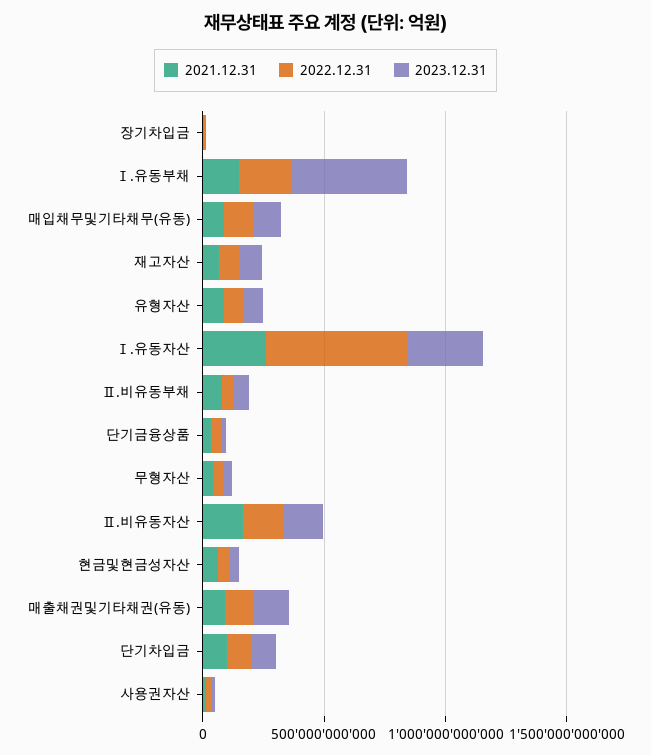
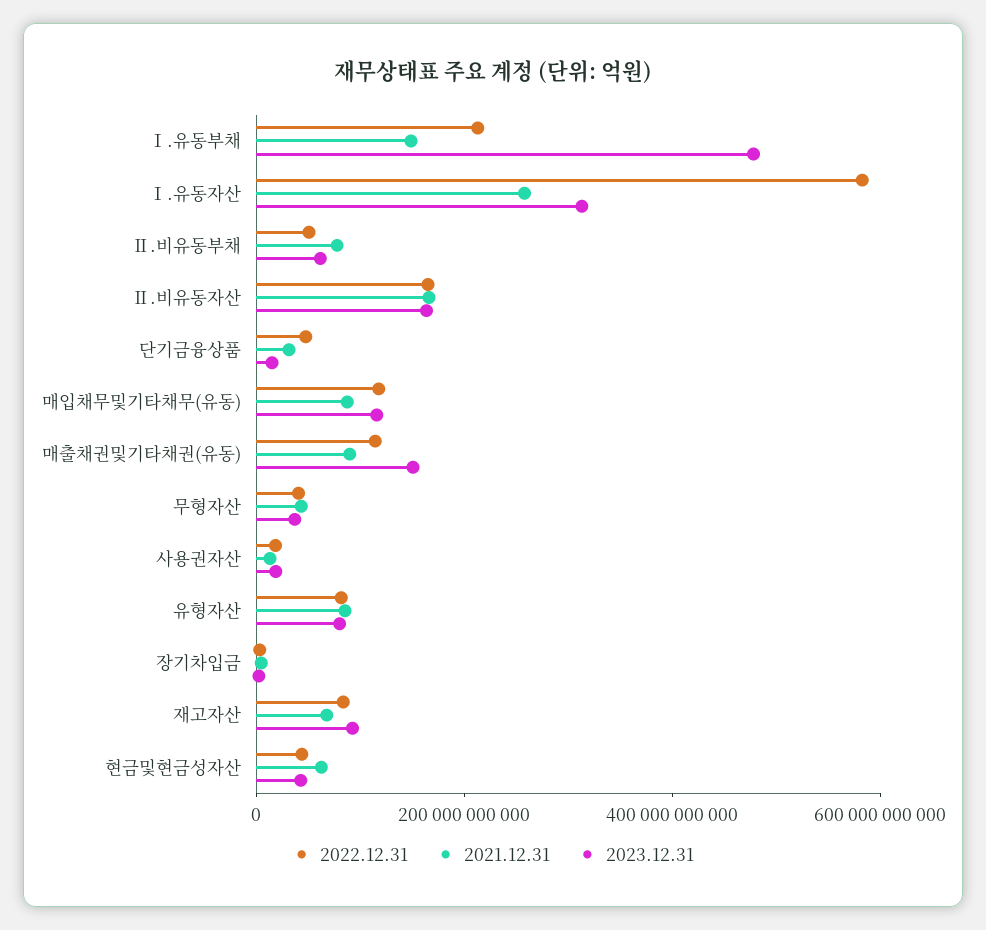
2021.12.31, 단기차입금: 100000000000 -> none
2022.12.31, 단기차입금: 100000000000 -> none
2023.12.31, 단기차입금: 100000000000 -> none

